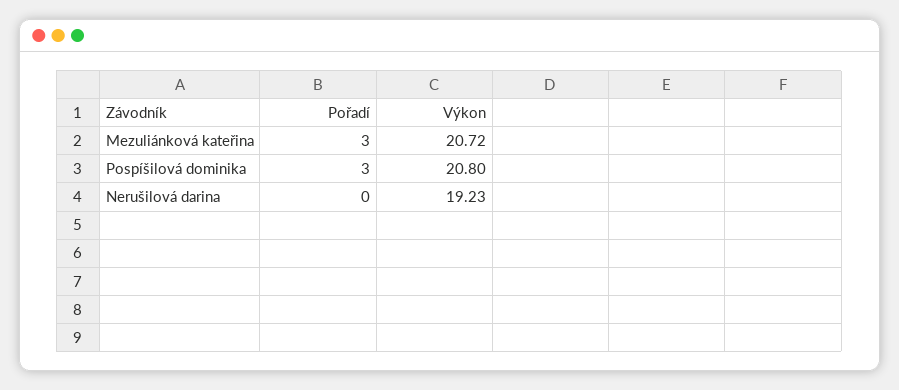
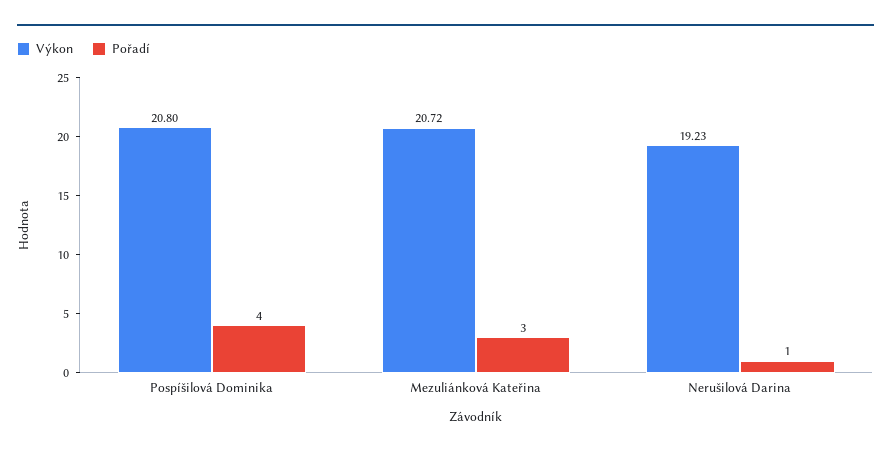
Pořadí, Pospíšilová dominika: 3 -> 4
Pořadí, Nerušilová darina: 0 -> 1

